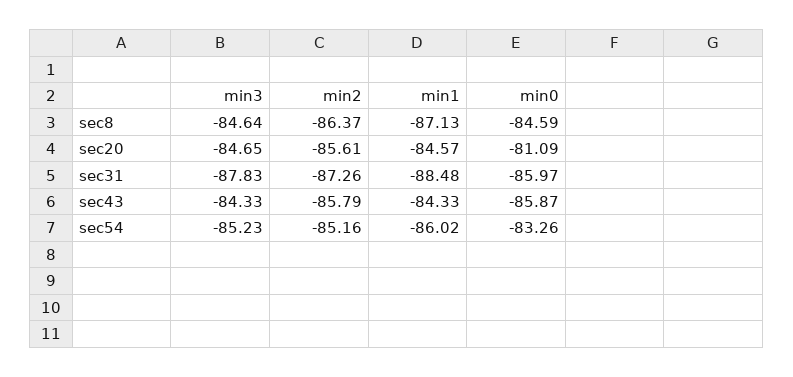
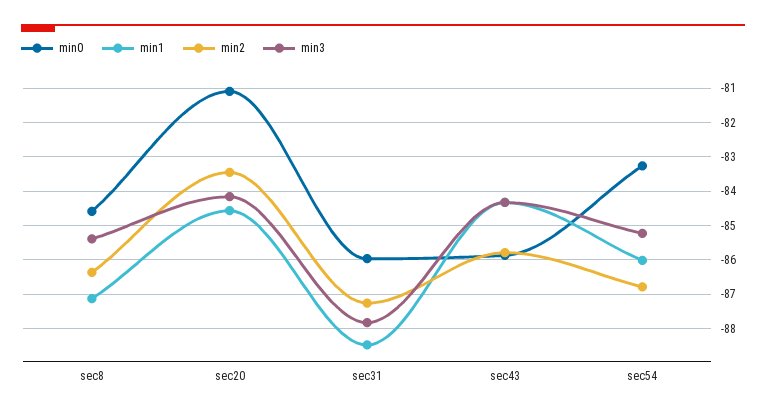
min3, sec8: -84.64 -> -85.4
min3, sec20: -84.65 -> -84.2
min2, sec20: -85.61 -> -83.4
min2, sec54: -85.16 -> -86.8

